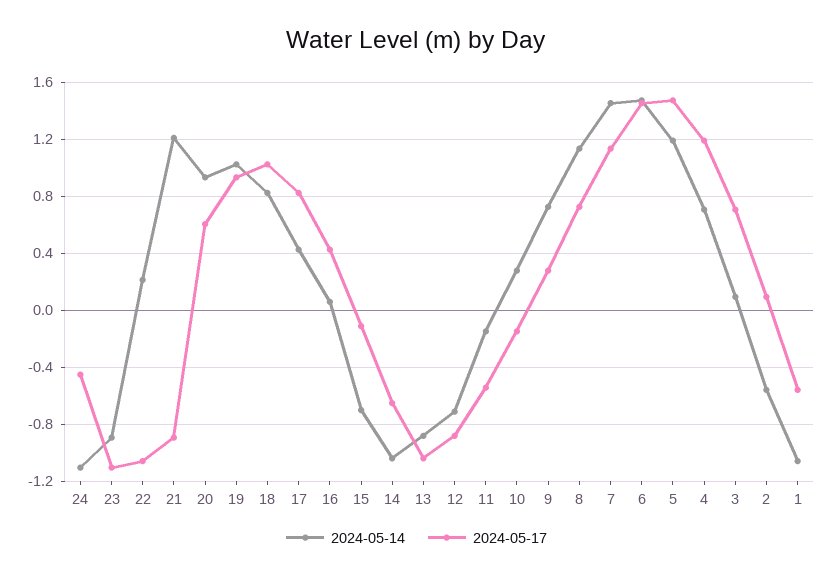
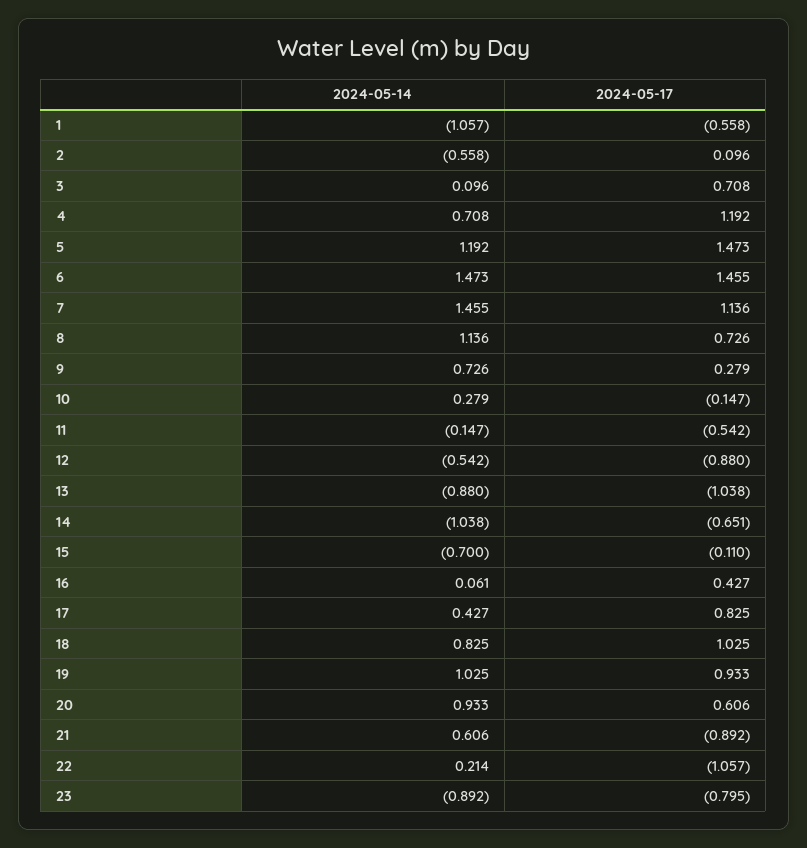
2024-05-14, 24: -1.1 -> none
2024-05-17, 24: -0.45 -> none
2024-05-17, 23: -1.1 -> -0.795
2024-05-14, 21: 1.2 -> 0.606
2024-05-14, 12: -0.7 -> -0.542

